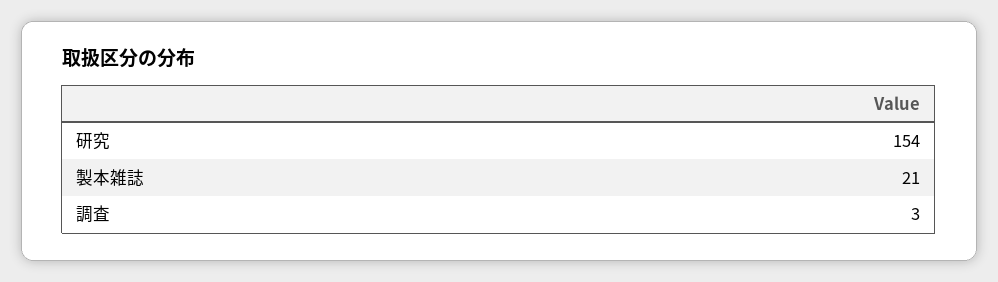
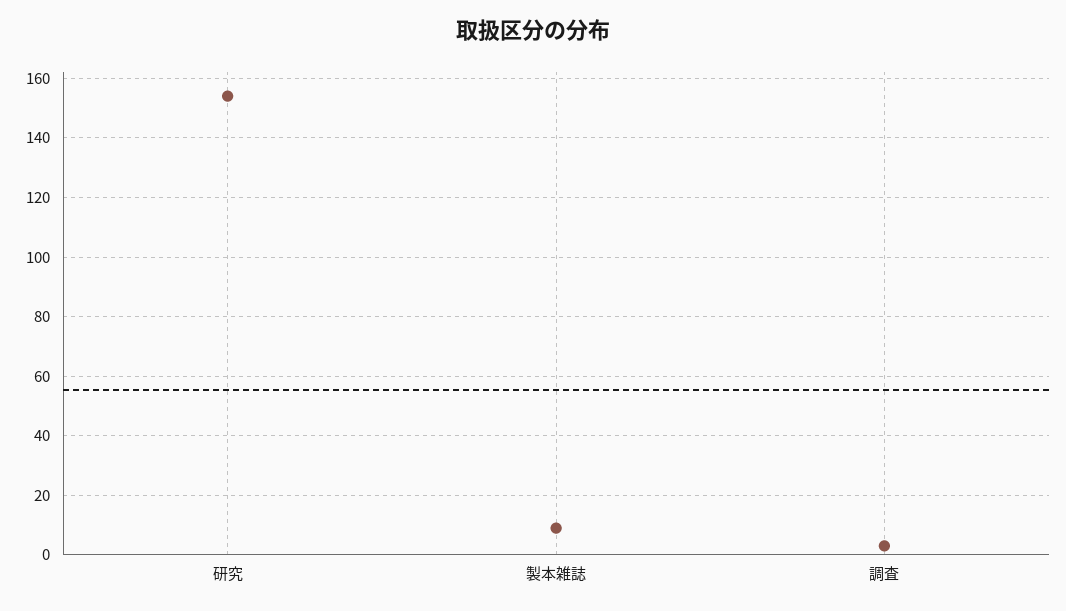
製本雑誌: 21 -> 10

